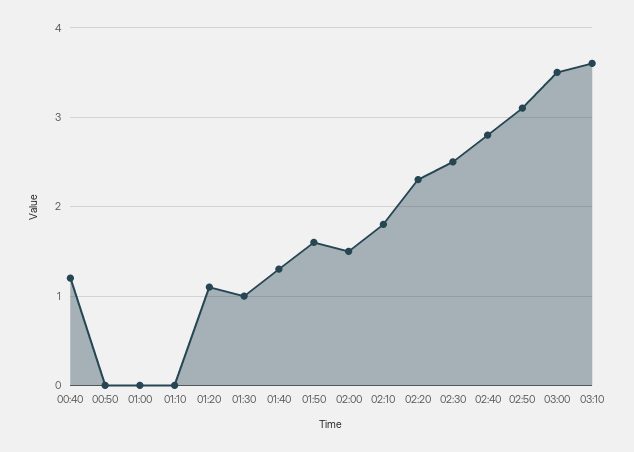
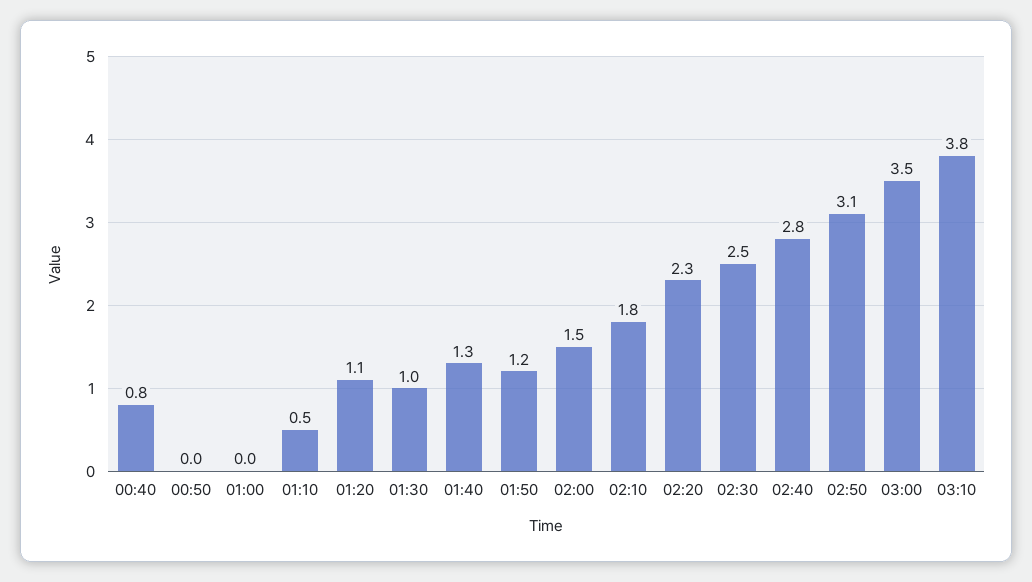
00:40: 1.2 -> 0.8
01:10: 0 -> 0.5
01:50: 1.6 -> 1.2
03:10: 3.6 -> 3.8

